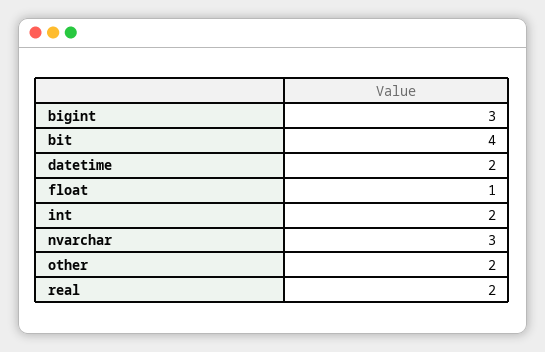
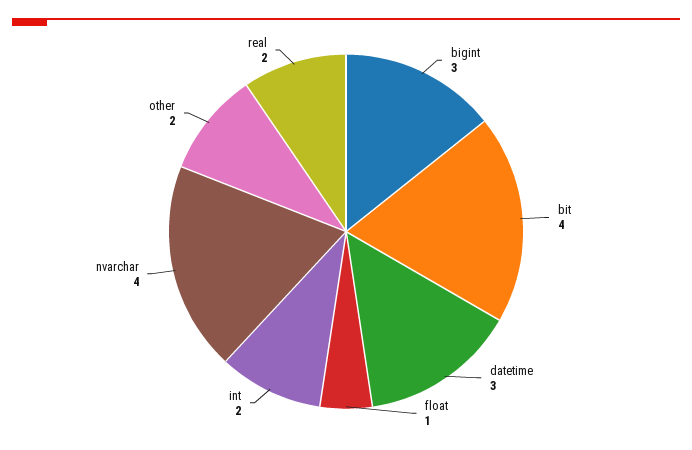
datetime: 2 -> 3
nvarchar: 3 -> 4

